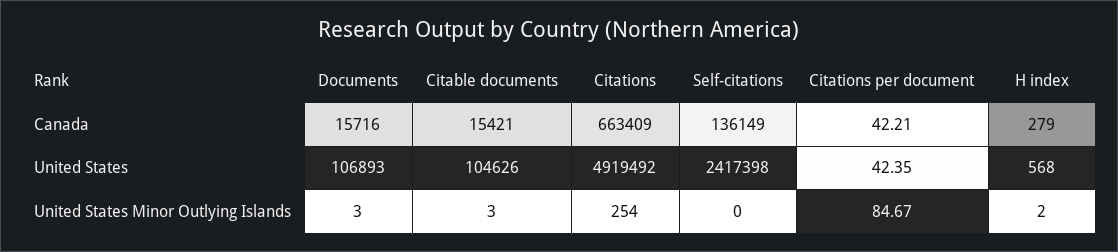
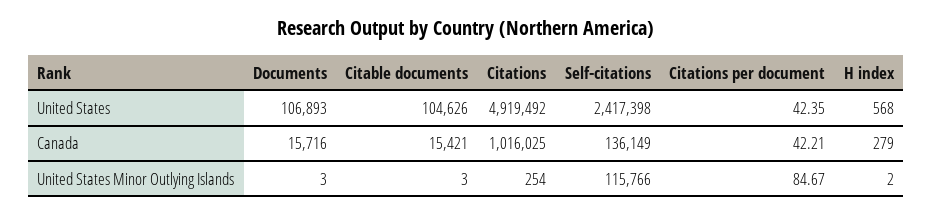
Citations, Canada: 663409 -> 1016025
Self-citations, United States Minor Outlying Islands: 0 -> 115766

